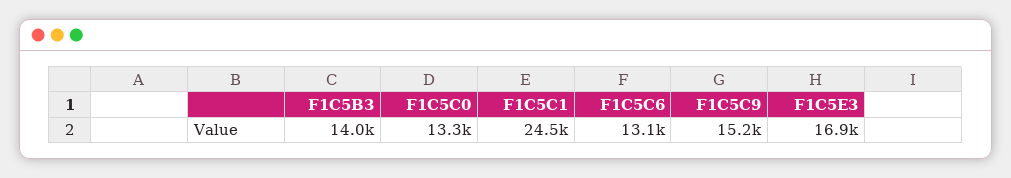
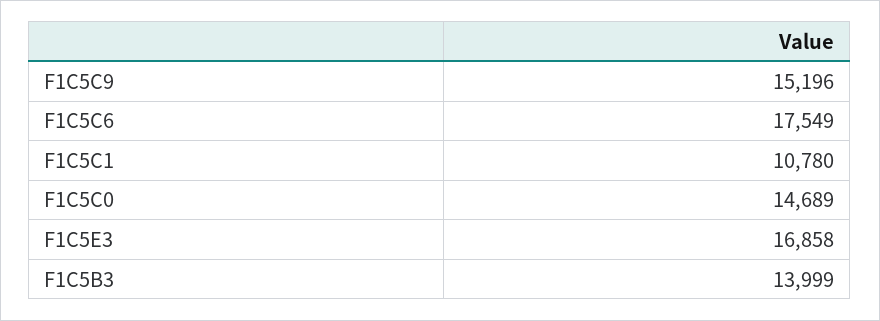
F1C5C0: 13300 -> 14689
F1C5C1: 24500 -> 10780
F1C5C6: 13100 -> 17549

